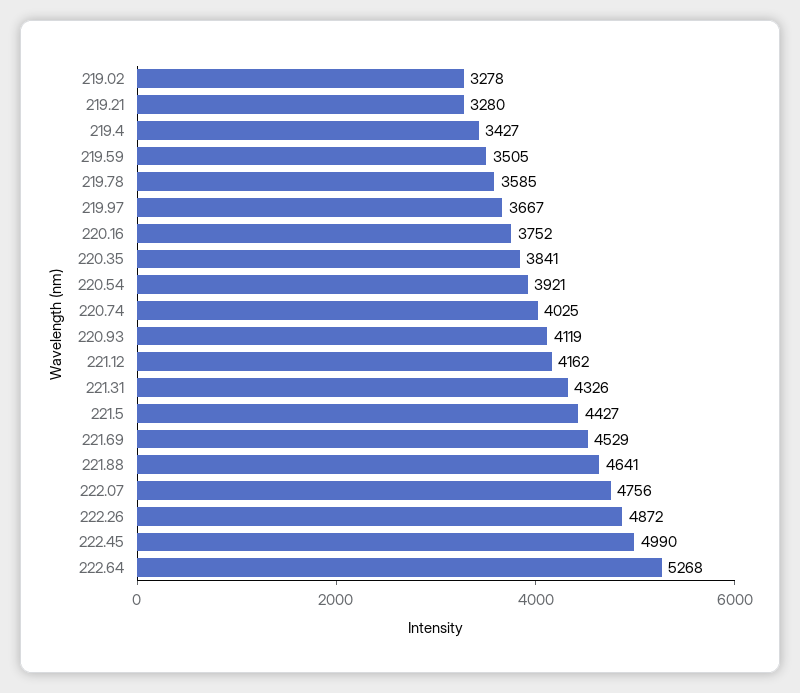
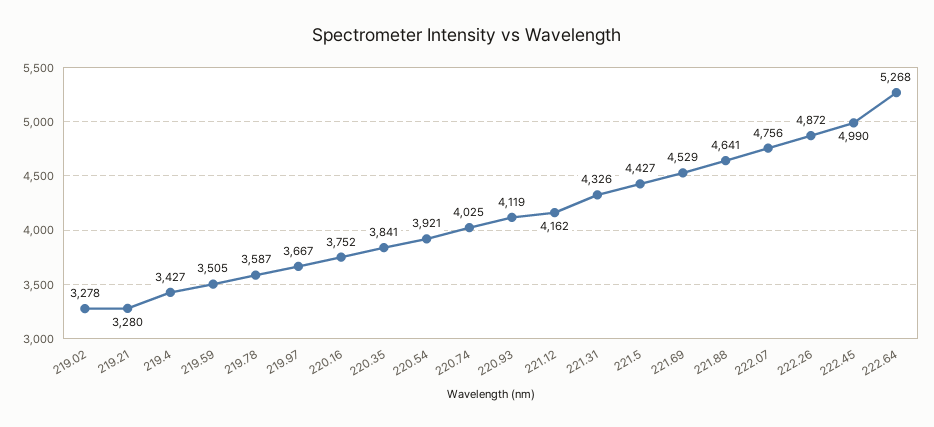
219.78: 3585 -> 3587

